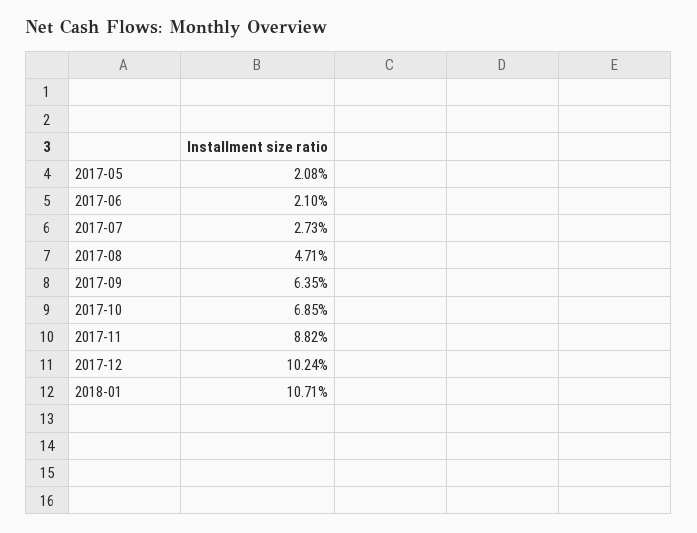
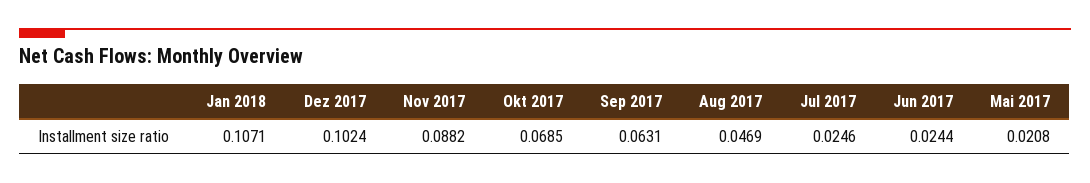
2017-06: 0.021 -> 0.0244
2017-07: 0.0273 -> 0.0246
2017-08: 0.0471 -> 0.0469
2017-09: 0.0635 -> 0.0631

